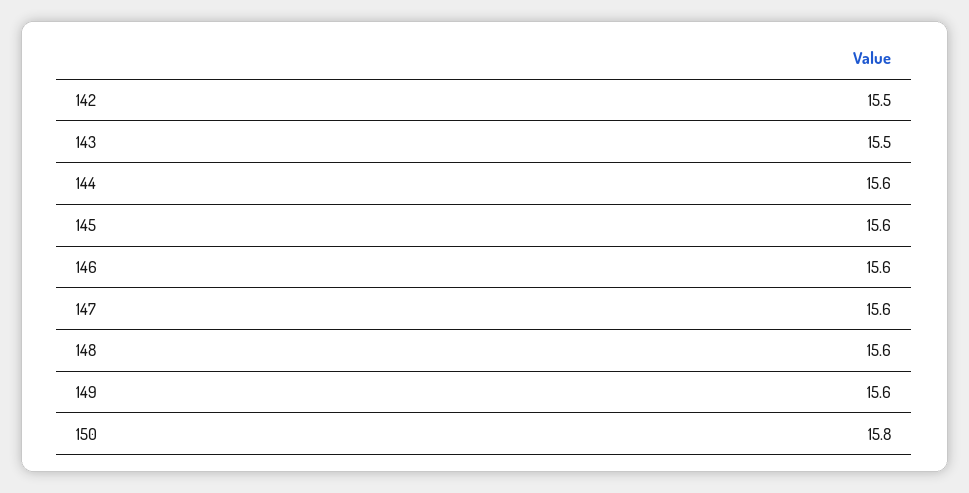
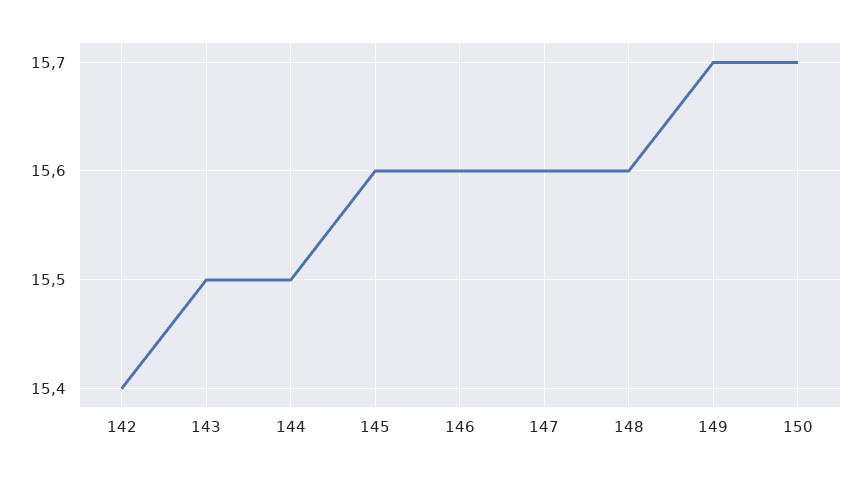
142: 15.5 -> 15.4
144: 15.6 -> 15.5
149: 15.6 -> 15.7
150: 15.8 -> 15.7

